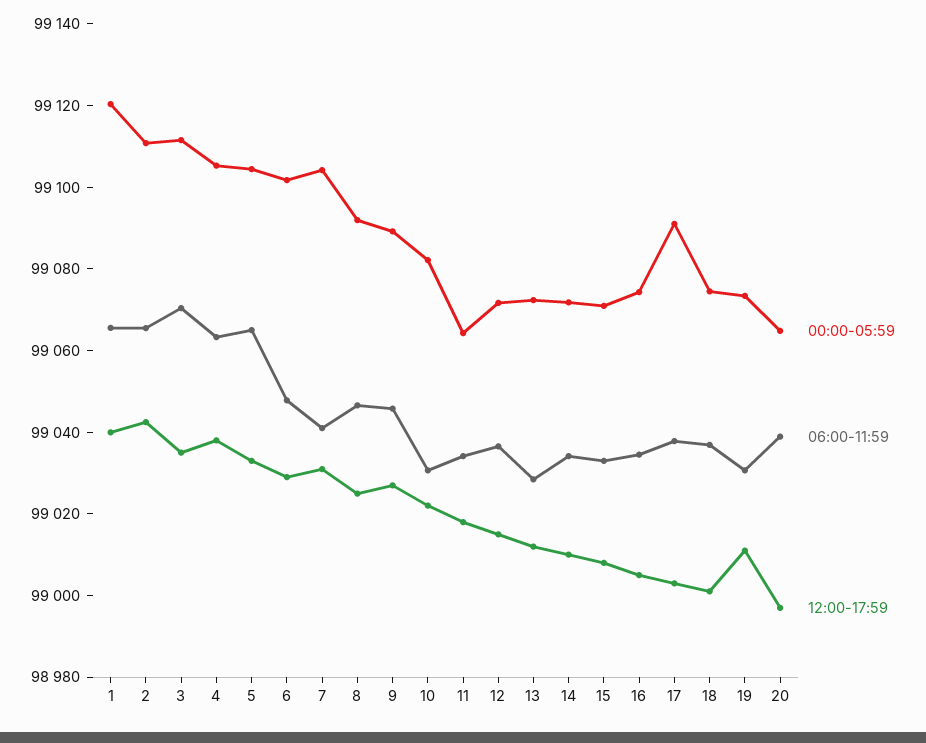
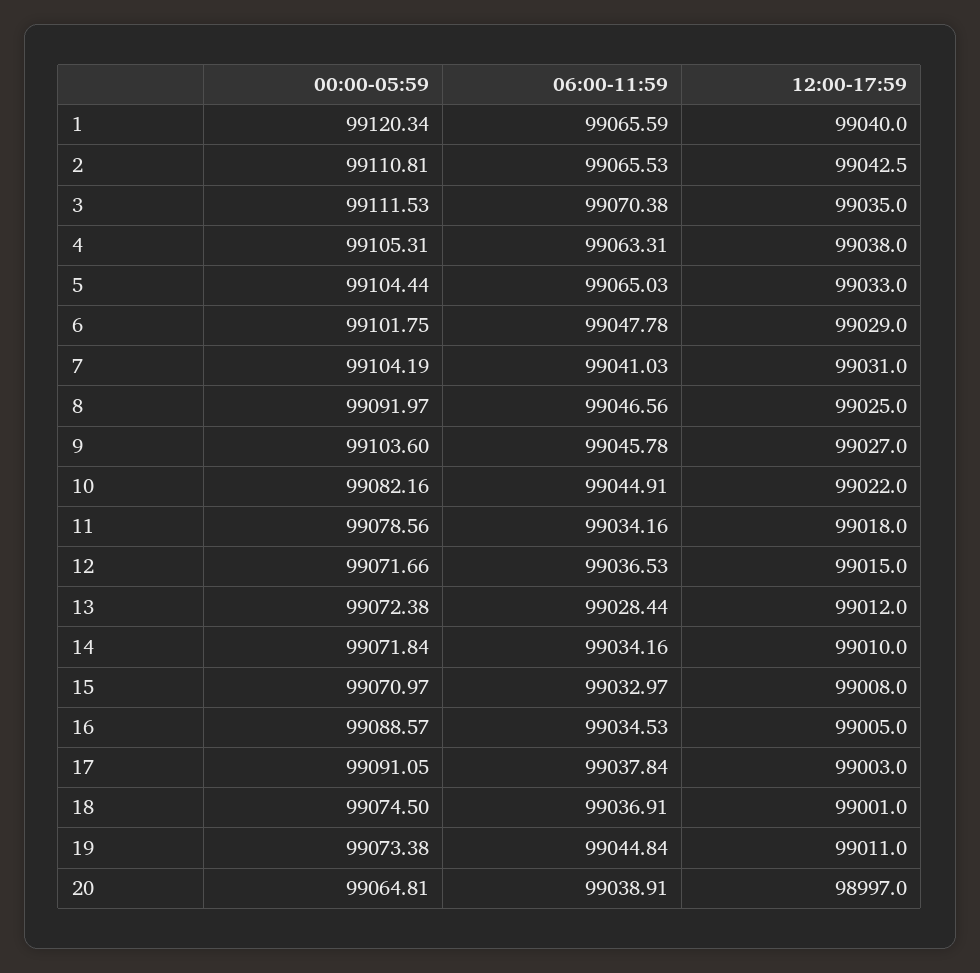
00:00-05:59, 9: 99090 -> 99103.6
06:00-11:59, 10: 99030 -> 99044.91
00:00-05:59, 11: 99065 -> 99078.56
00:00-05:59, 16: 99075 -> 99088.57
06:00-11:59, 19: 99030 -> 99044.84

